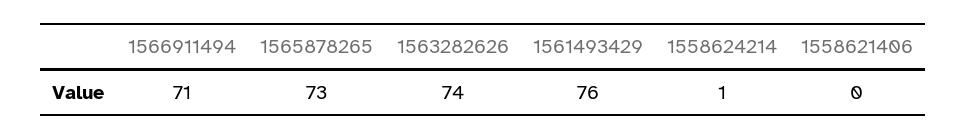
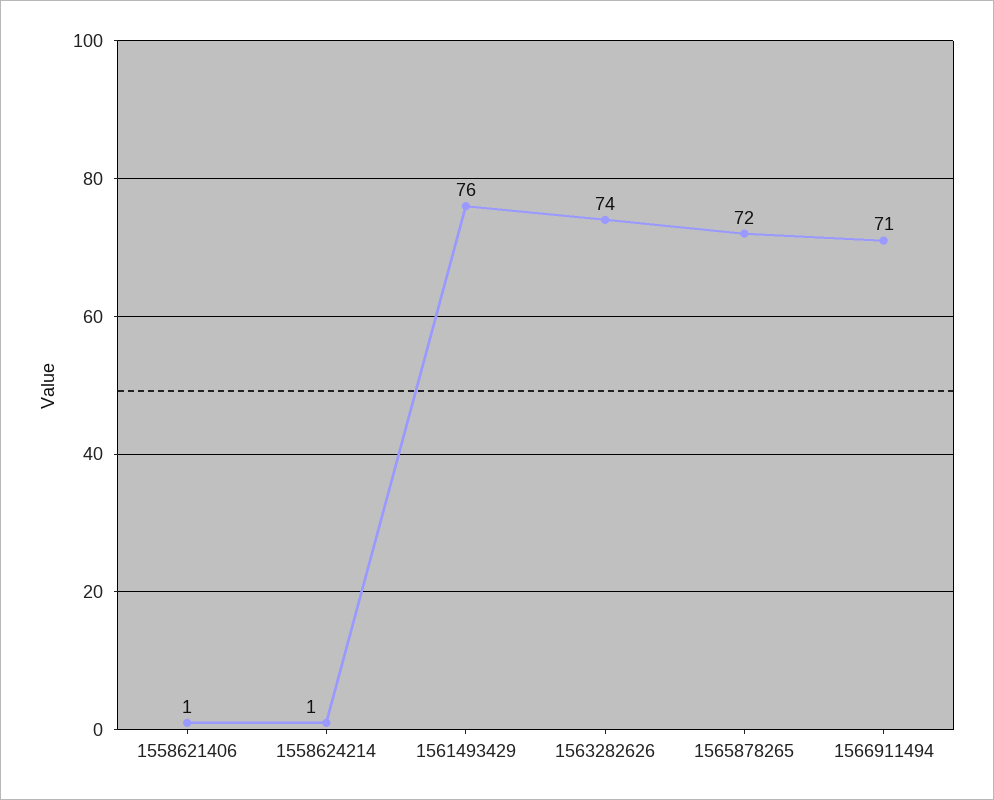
1565878265: 73 -> 72
1558621406: 0 -> 1

